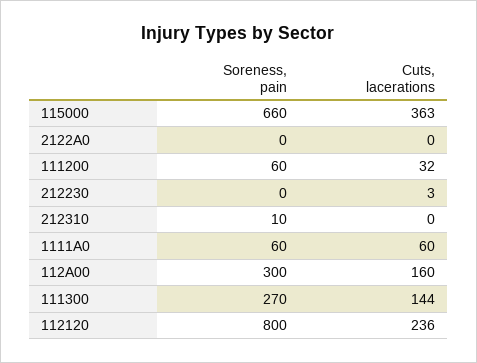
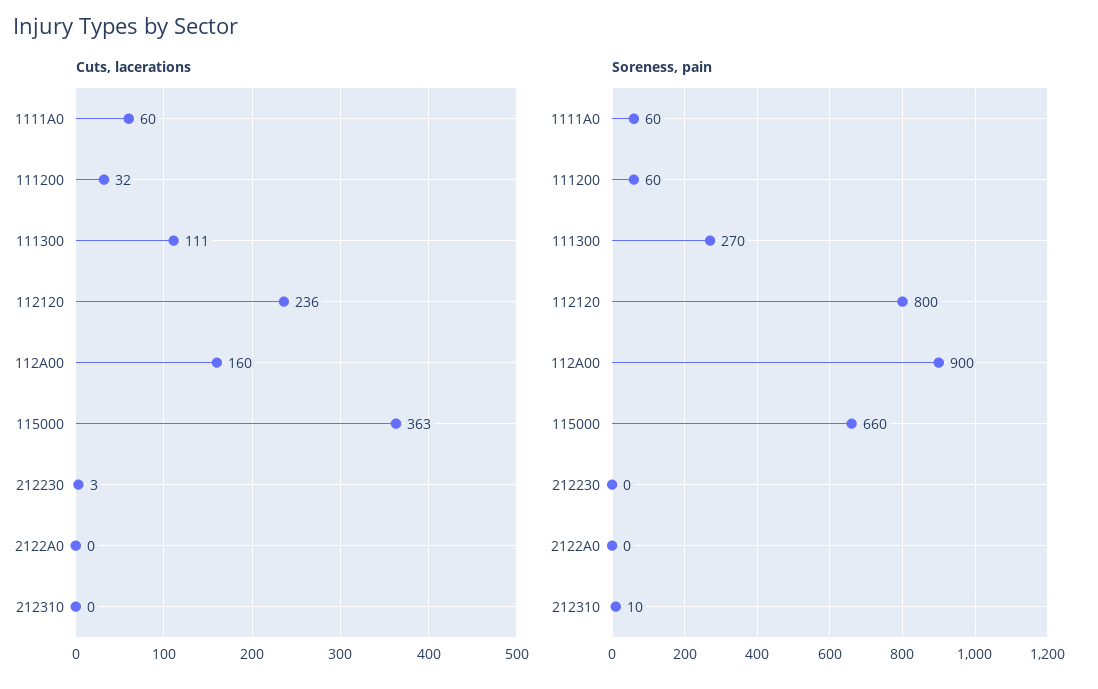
Soreness, pain, 112A00: 300 -> 900
Cuts, lacerations, 111300: 144 -> 111

